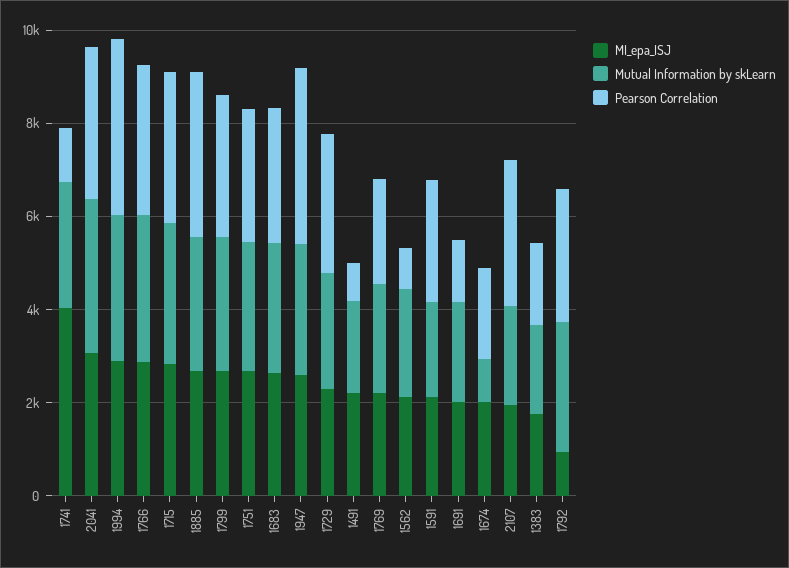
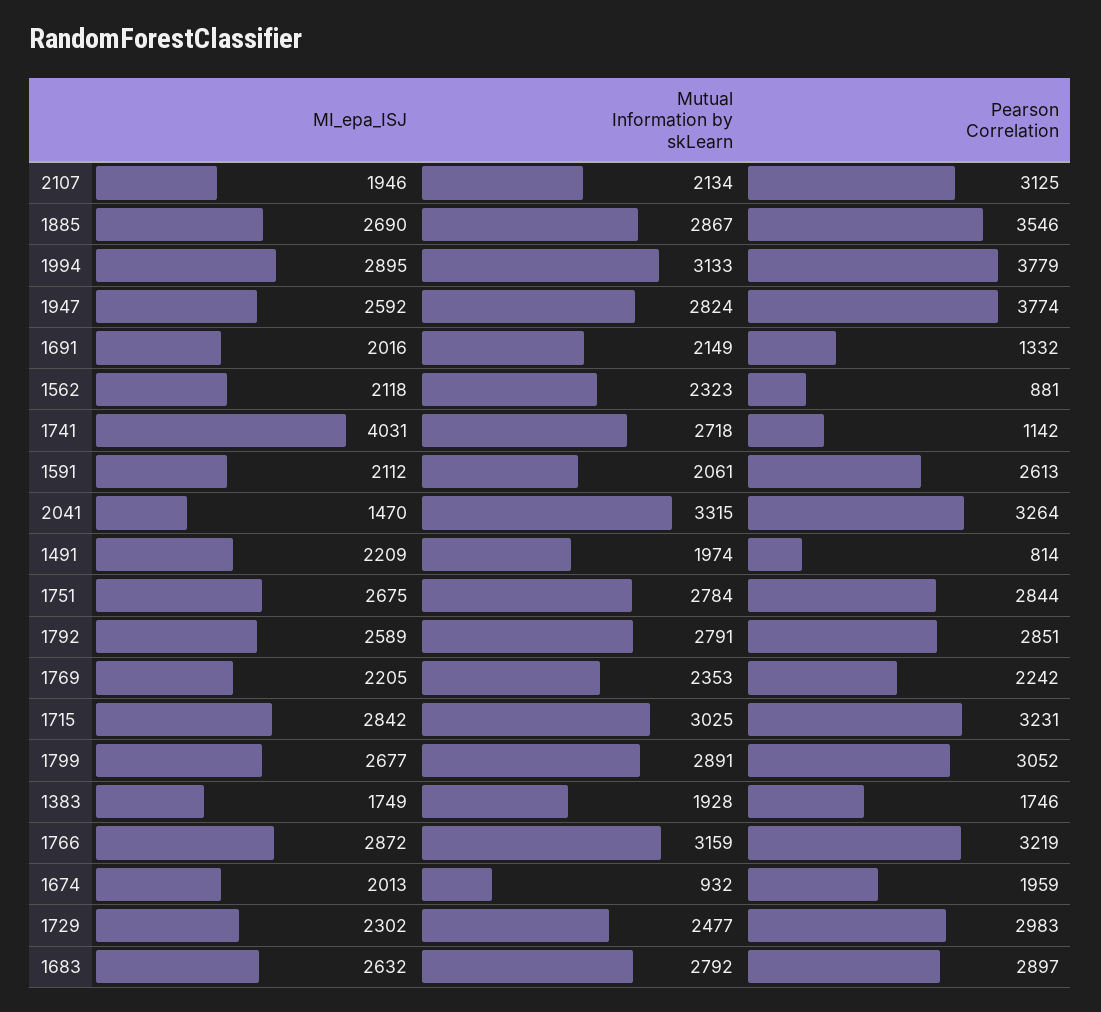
MI_epa_ISJ, 2041: 3000 -> 1470
MI_epa_ISJ, 1792: 1000 -> 2589

